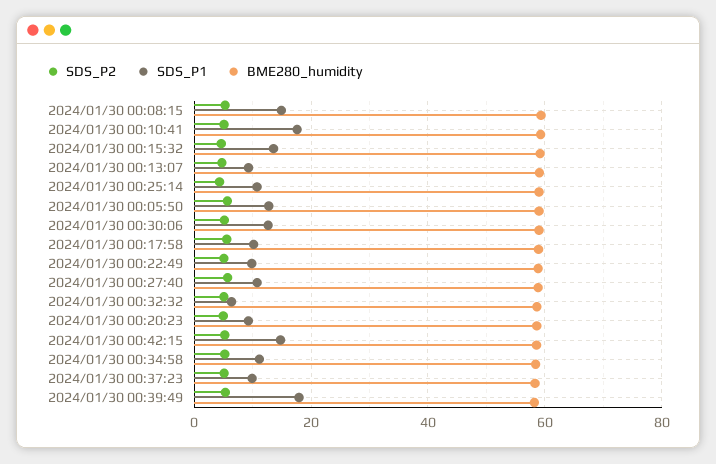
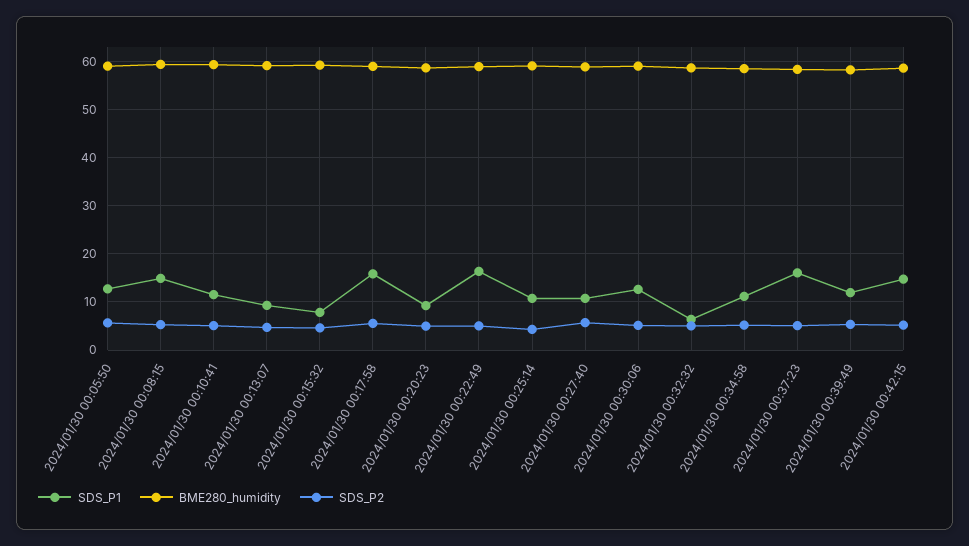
SDS_P1, 2024/01/30 00:10:41: 18 -> 12
SDS_P1, 2024/01/30 00:15:32: 14 -> 8
SDS_P1, 2024/01/30 00:17:58: 10 -> 16
SDS_P1, 2024/01/30 00:22:49: 10 -> 16
SDS_P1, 2024/01/30 00:37:23: 10 -> 16
SDS_P1, 2024/01/30 00:39:49: 18 -> 12

